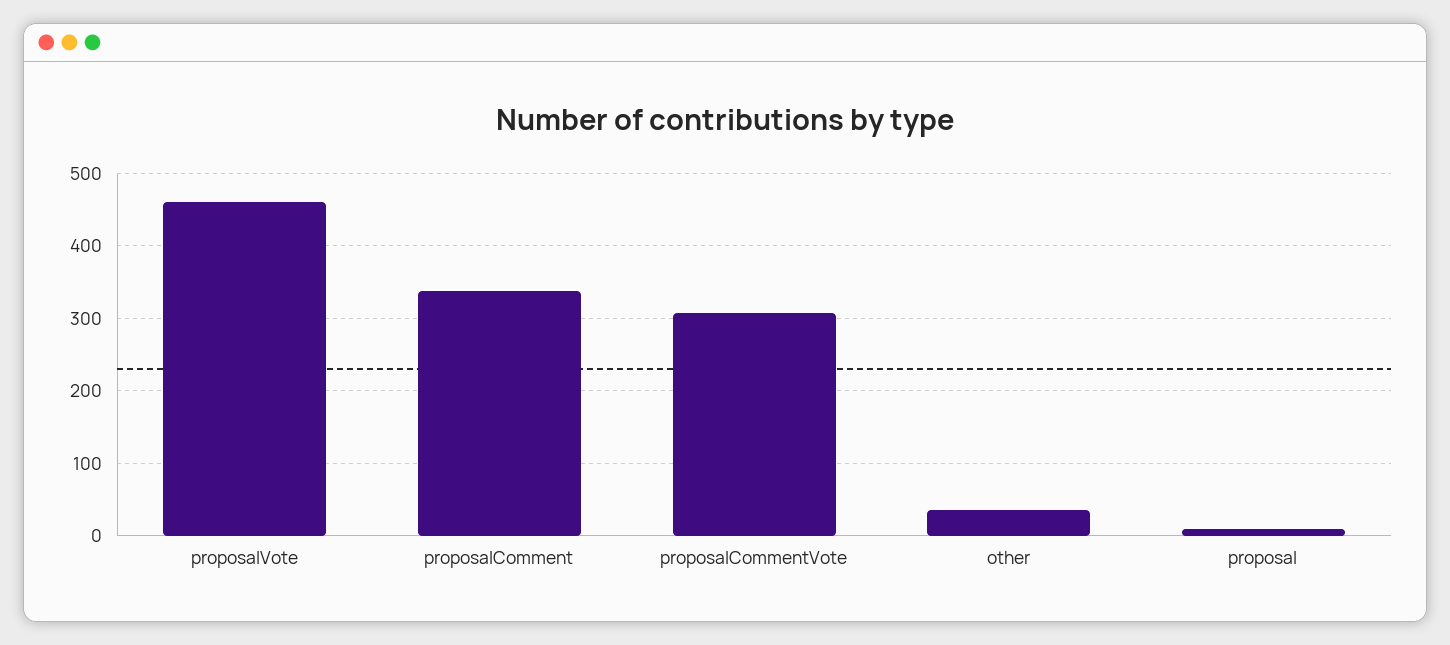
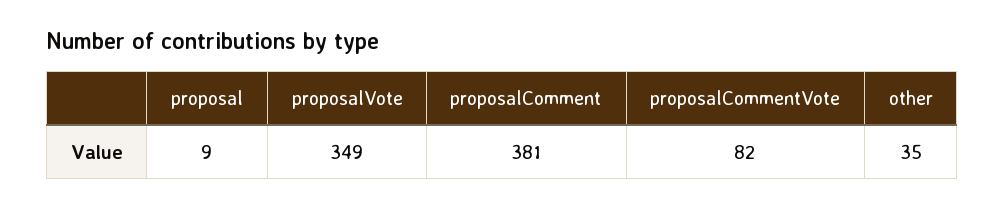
proposalVote: 460 -> 349
proposalComment: 340 -> 381
proposalCommentVote: 310 -> 82

